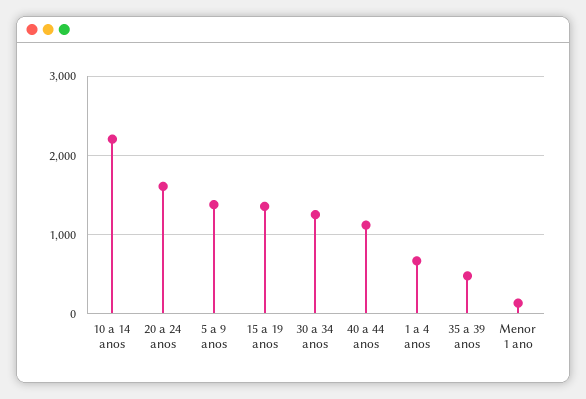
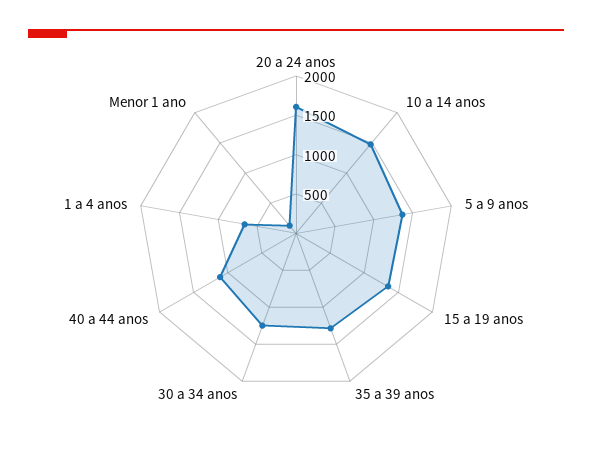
10 a 14 anos: 2200 -> 1500
35 a 39 anos: 500 -> 1250

